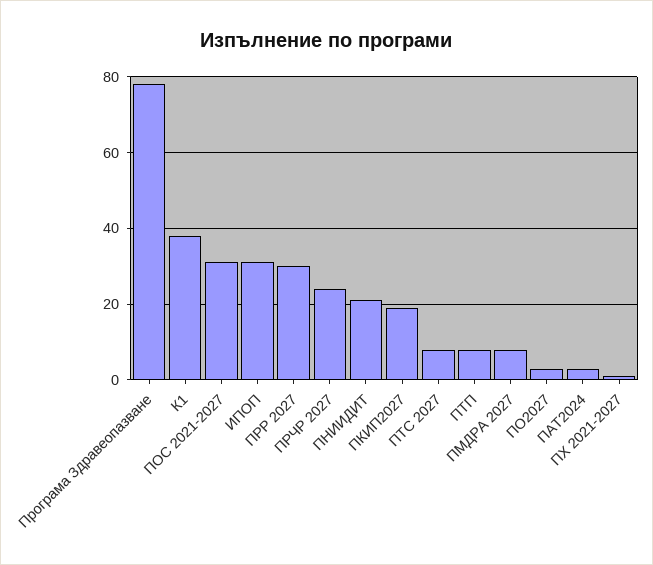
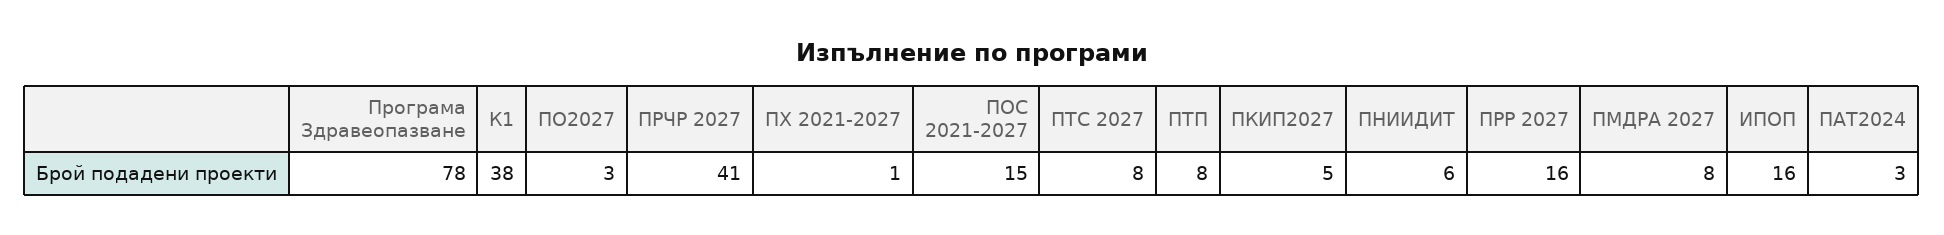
ПОС 2021-2027: 30 -> 15
ИПОП: 30 -> 16
ПРР 2027: 30 -> 16
ПРЧР 2027: 25 -> 41
ПНИИДИТ: 20 -> 6
ПКИП2027: 20 -> 5

